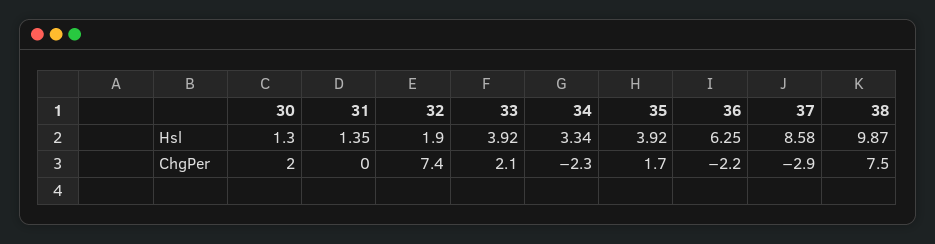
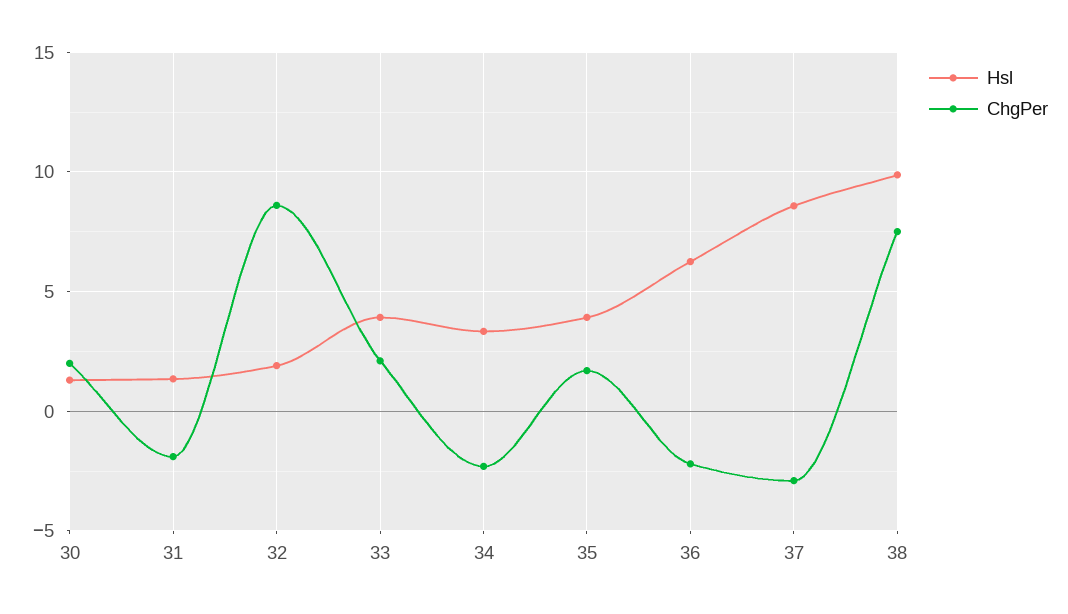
ChgPer, 31: 0 -> -2
ChgPer, 32: 7.4 -> 8.5

